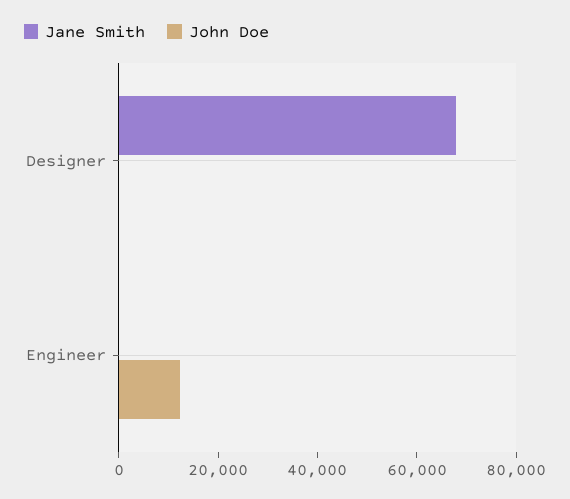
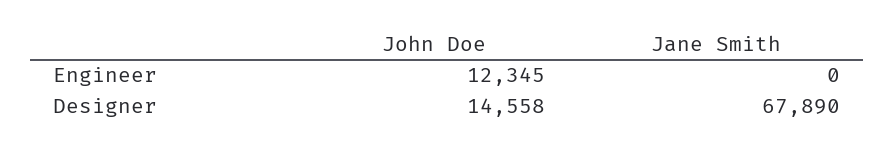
John Doe, Designer: 0 -> 14558

